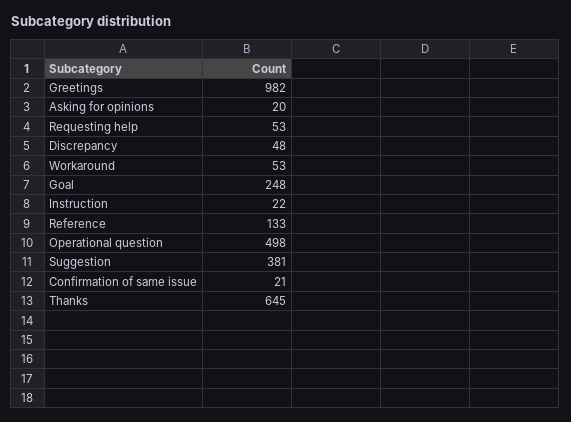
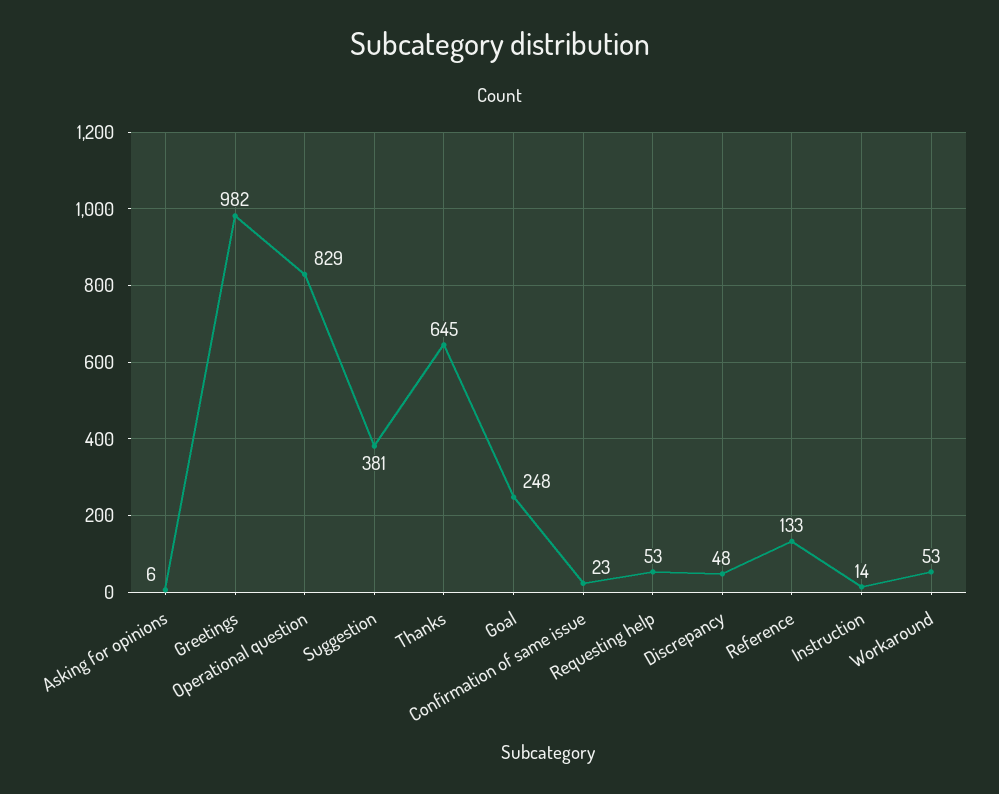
Asking for opinions: 20 -> 6
Instruction: 22 -> 14
Operational question: 498 -> 829
Confirmation of same issue: 21 -> 23

